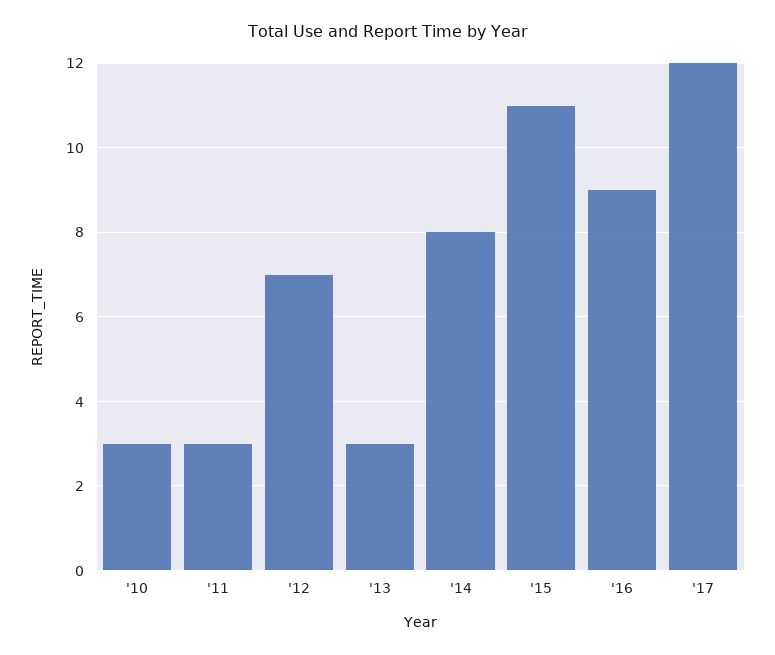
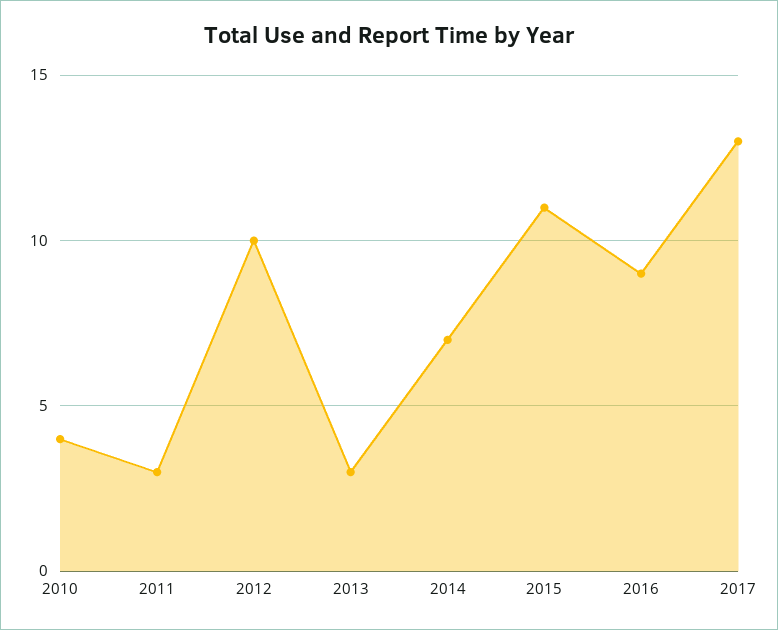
'10: 3 -> 4
'12: 7 -> 10
'14: 8 -> 7
'17: 12 -> 13

